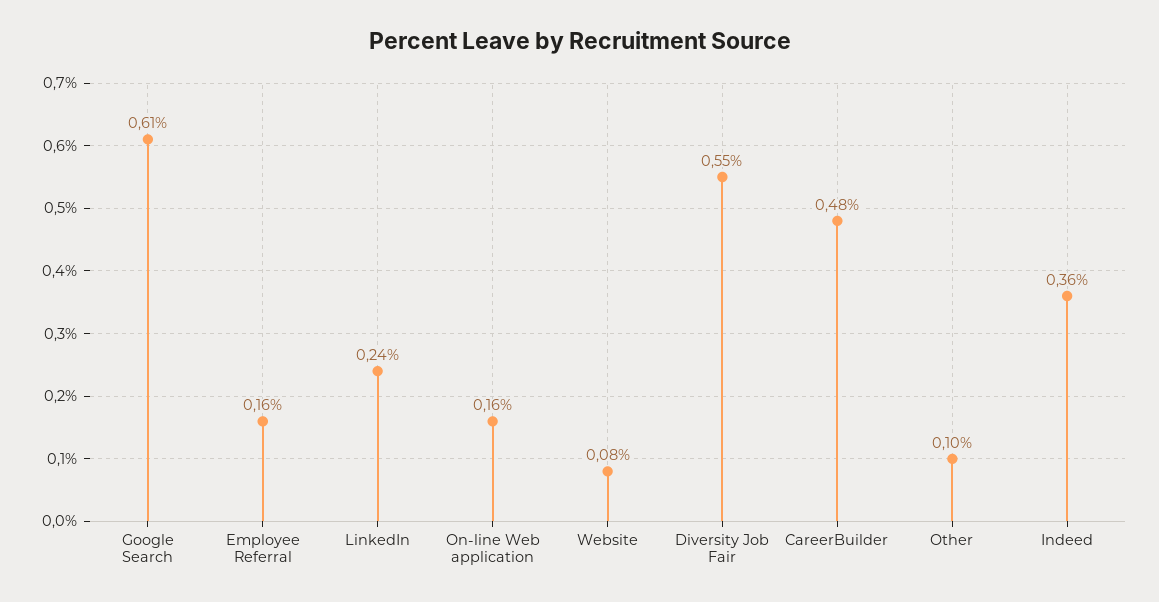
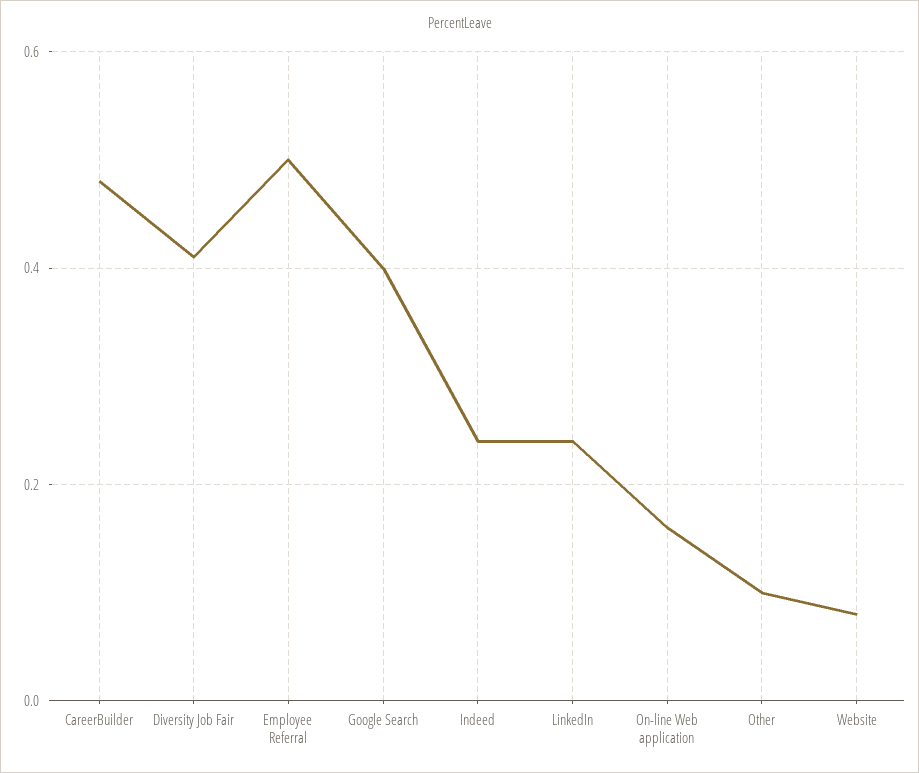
Google Search: 0.61 -> 0.4
Employee Referral: 0.16 -> 0.5
Diversity Job Fair: 0.55 -> 0.4
Indeed: 0.36 -> 0.25

